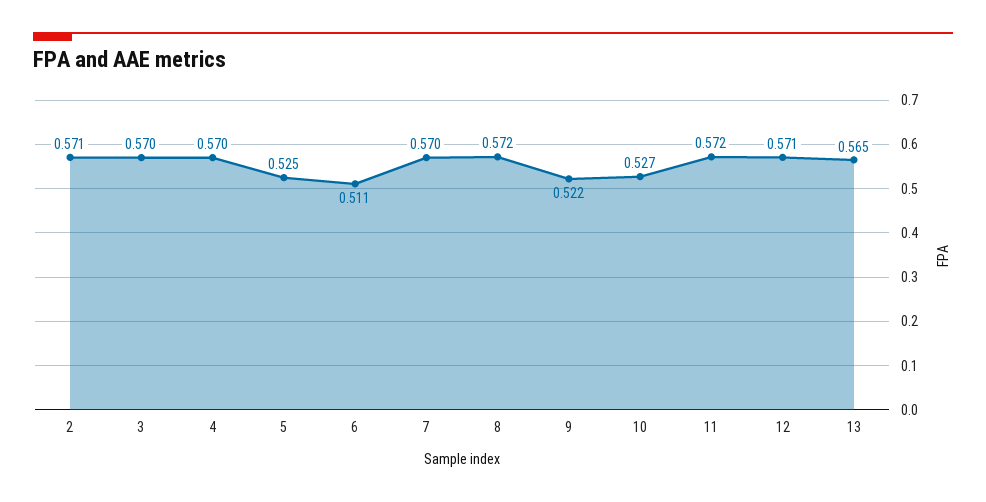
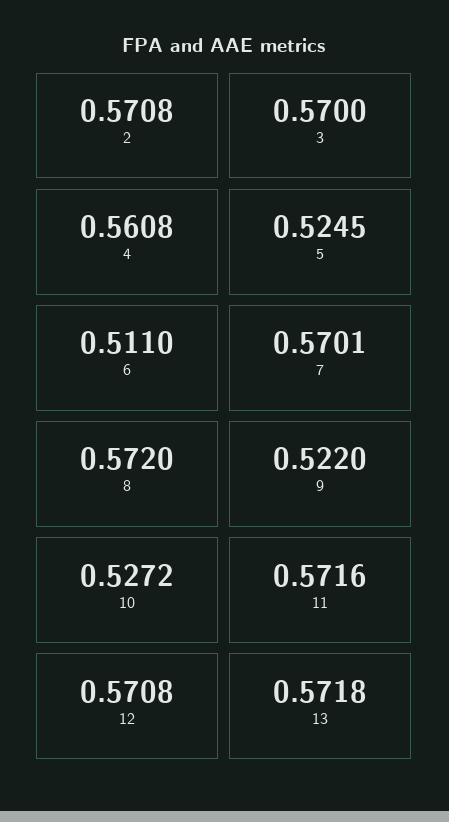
4: 0.57 -> 0.5608
13: 0.565 -> 0.5718

